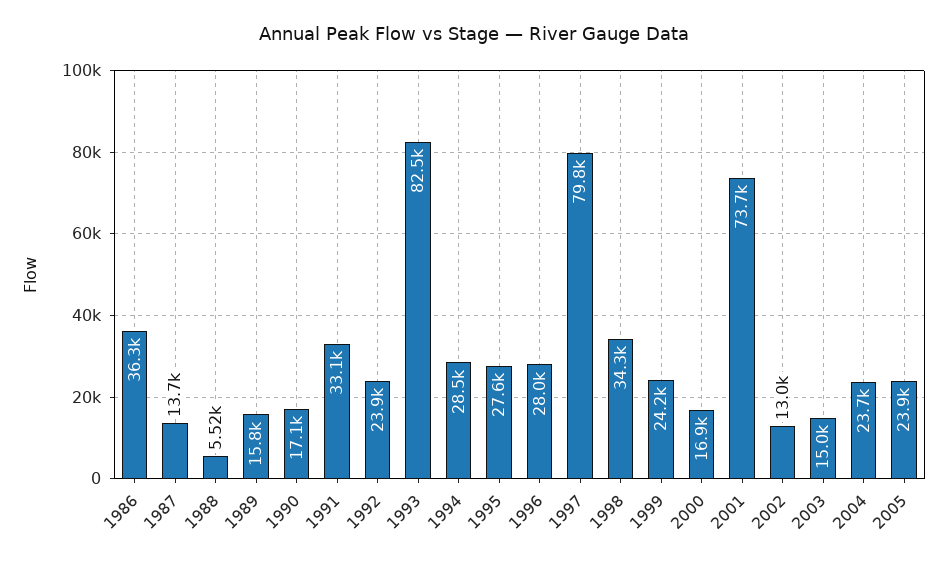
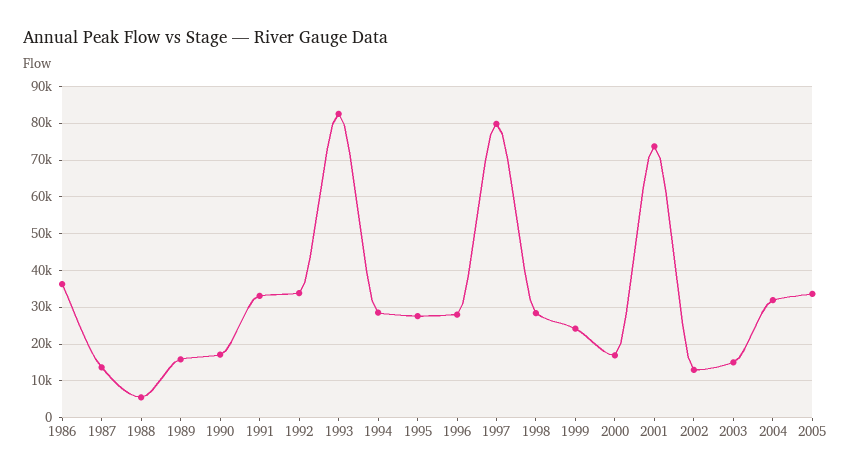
1992: 23900 -> 34000
1998: 34300 -> 28000
2004: 23700 -> 32000
2005: 23900 -> 34000

